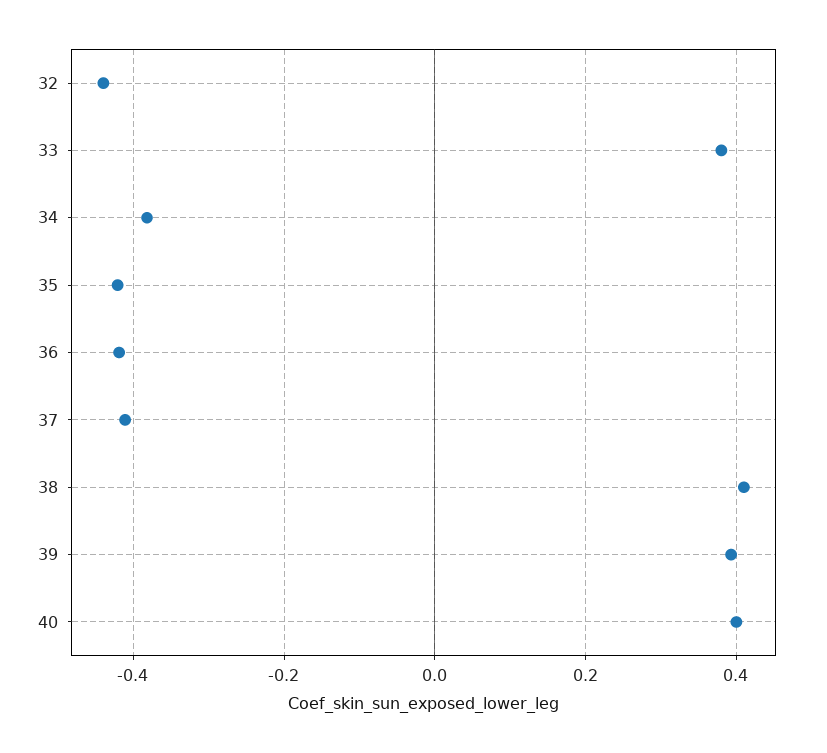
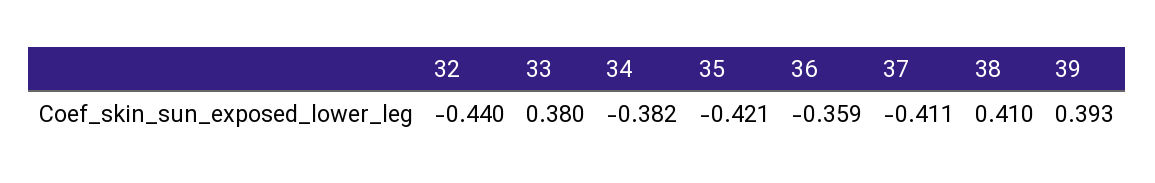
36: -0.42 -> -0.359
40: 0.4 -> none

